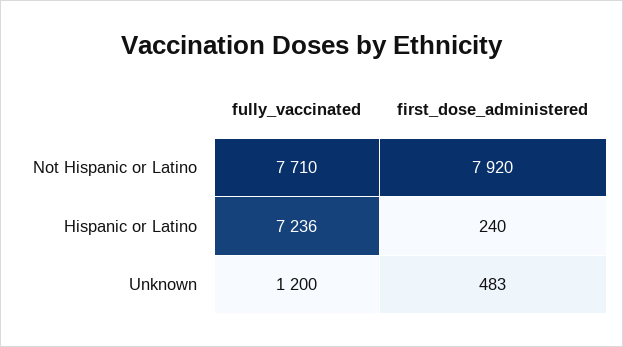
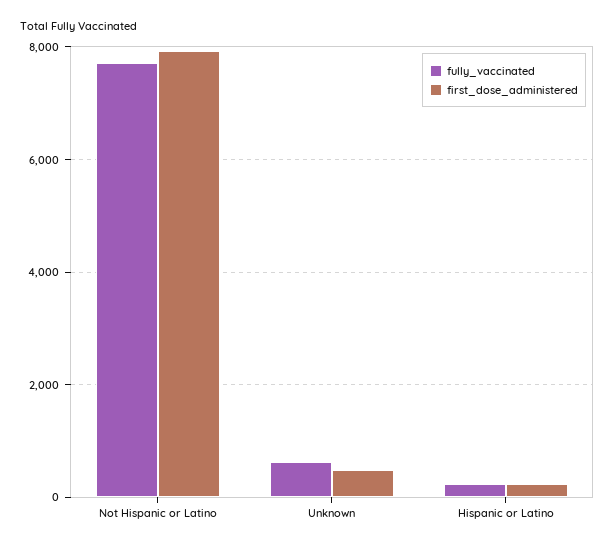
fully_vaccinated, Hispanic or Latino: 7236 -> 200
fully_vaccinated, Unknown: 1200 -> 600

